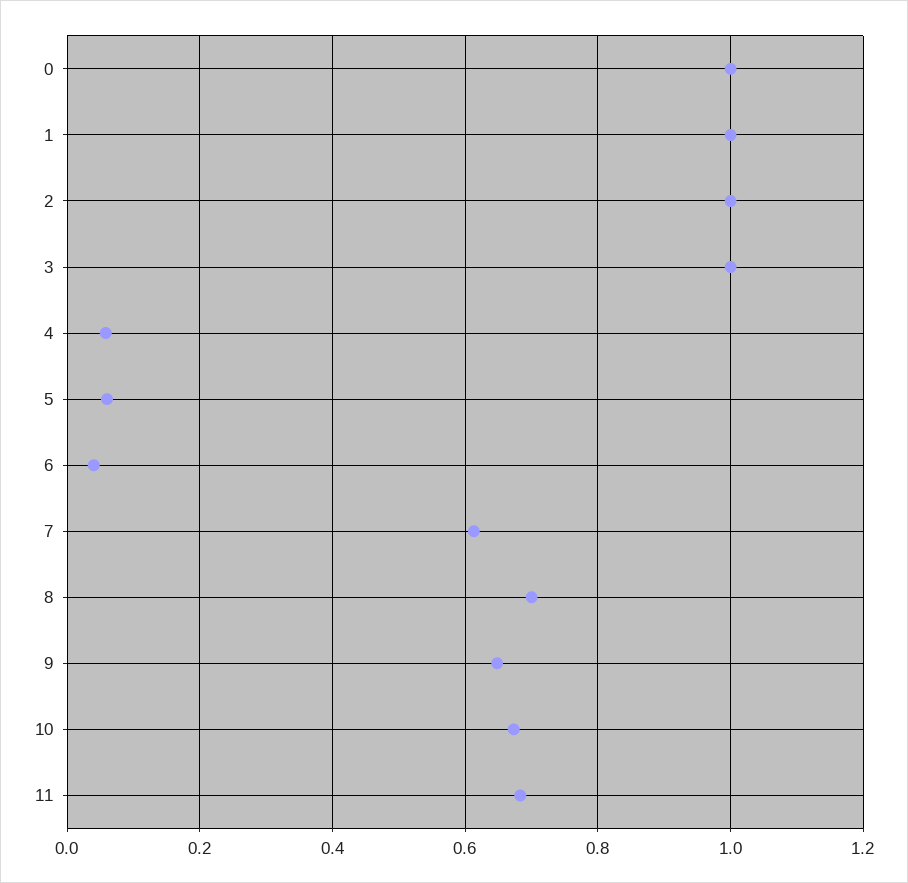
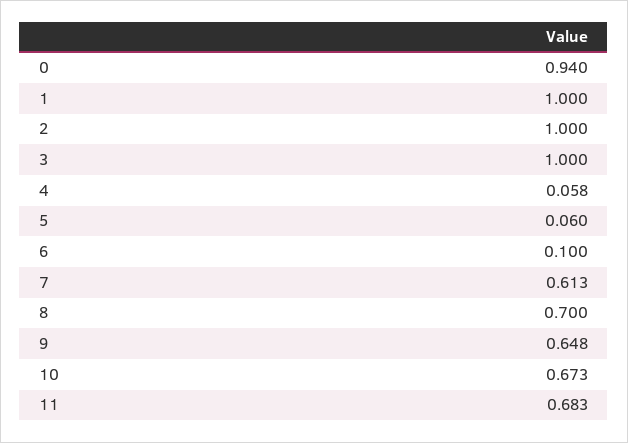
0: 1 -> 0.94
6: 0.04 -> 0.1

